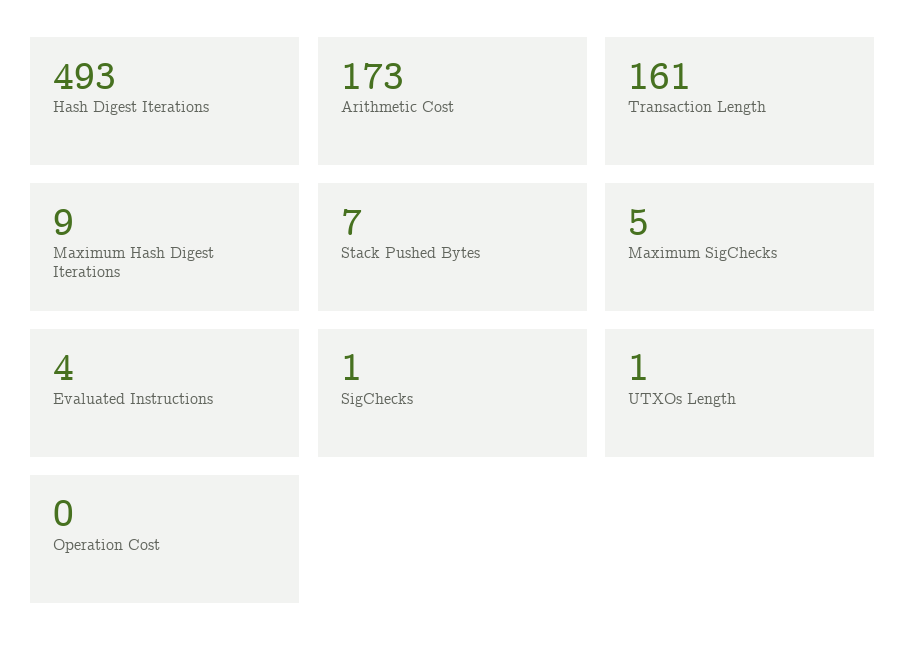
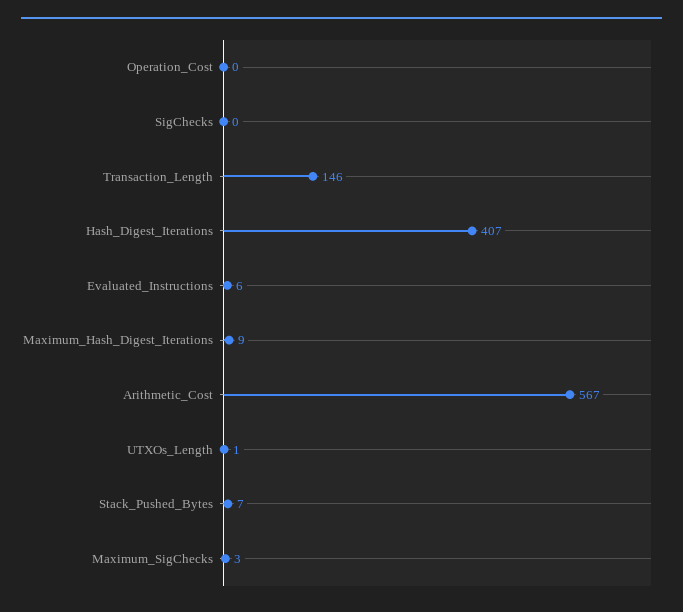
Hash Digest Iterations: 493 -> 407
Arithmetic Cost: 173 -> 567
Transaction Length: 161 -> 146
Maximum SigChecks: 5 -> 3
Evaluated Instructions: 4 -> 6
SigChecks: 1 -> 0

